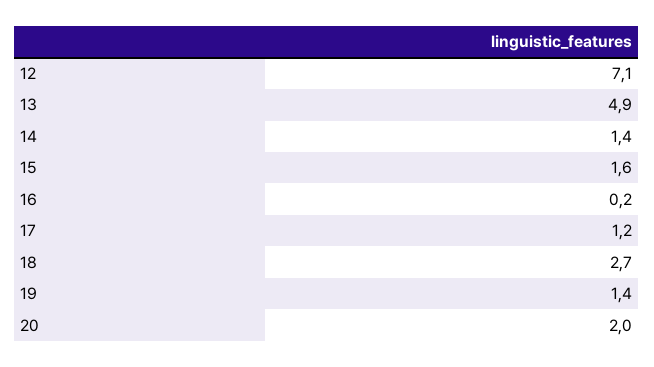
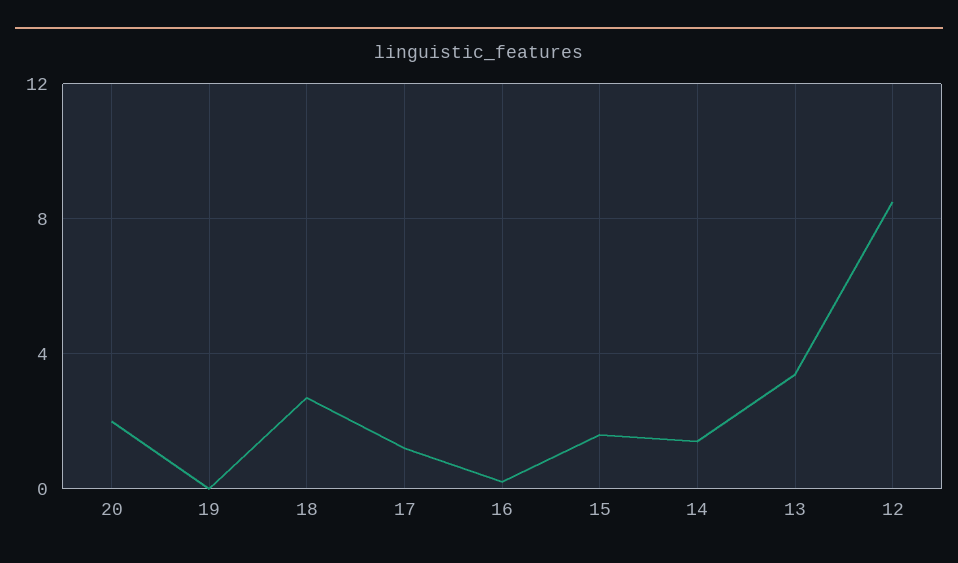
12: 7.1 -> 8.5
13: 4.9 -> 3.5
19: 1.4 -> 0

